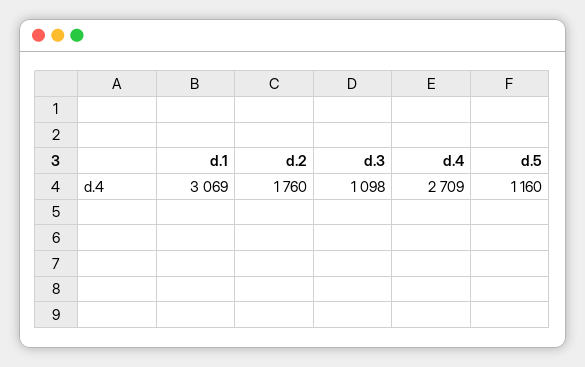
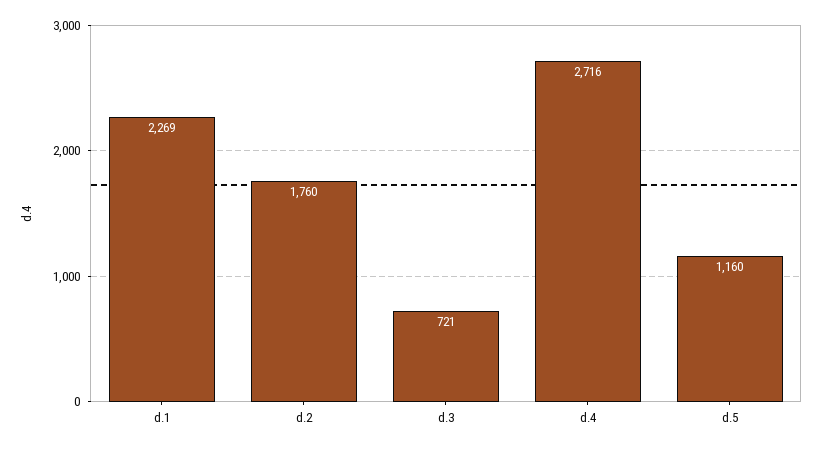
d.1: 3069 -> 2269
d.3: 1098 -> 721
d.4: 2709 -> 2716

